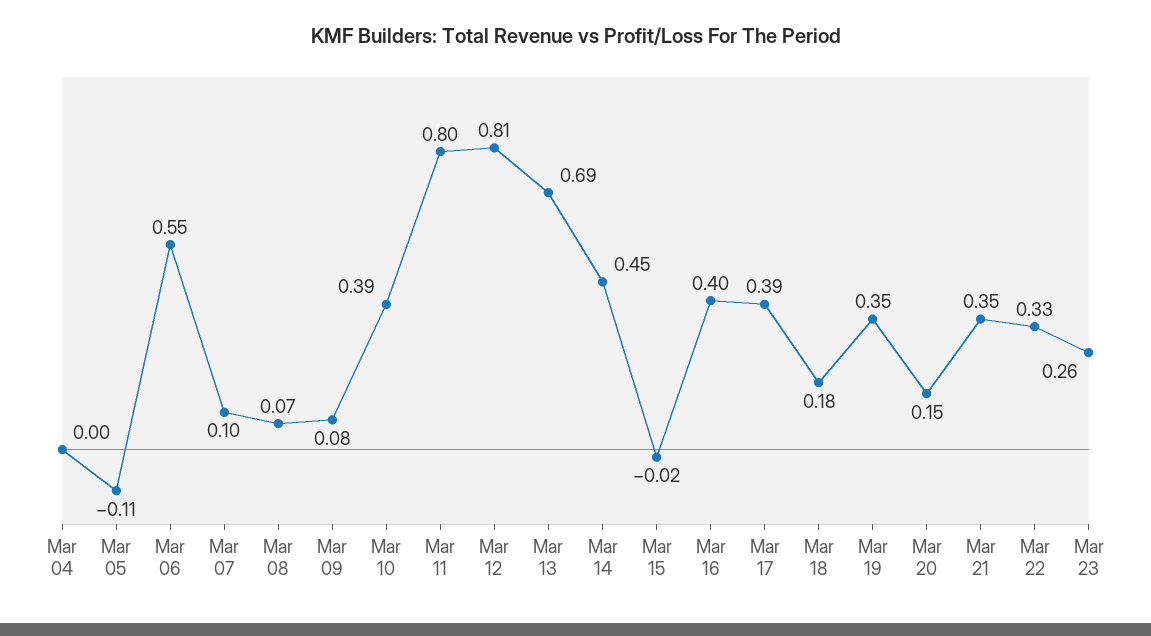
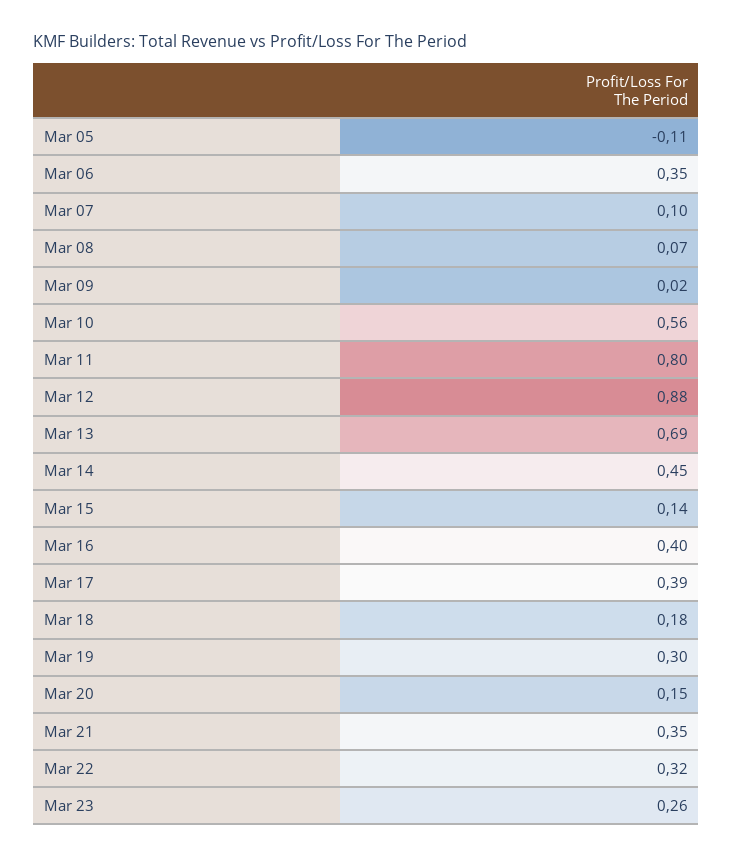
Mar 04: 0 -> none
Mar 06: 0.55 -> 0.35
Mar 09: 0.08 -> 0.02
Mar 10: 0.39 -> 0.56
Mar 12: 0.81 -> 0.88
Mar 15: -0.02 -> 0.14
Mar 19: 0.35 -> 0.3
Mar 22: 0.33 -> 0.32

